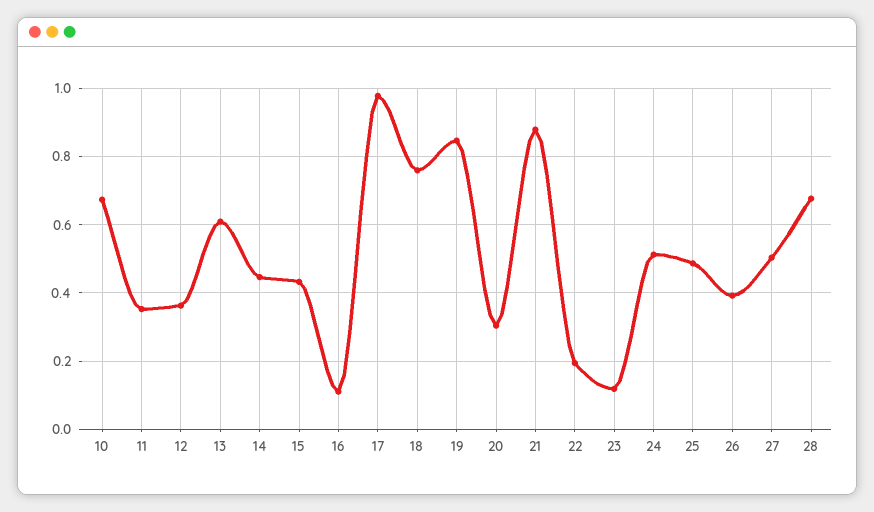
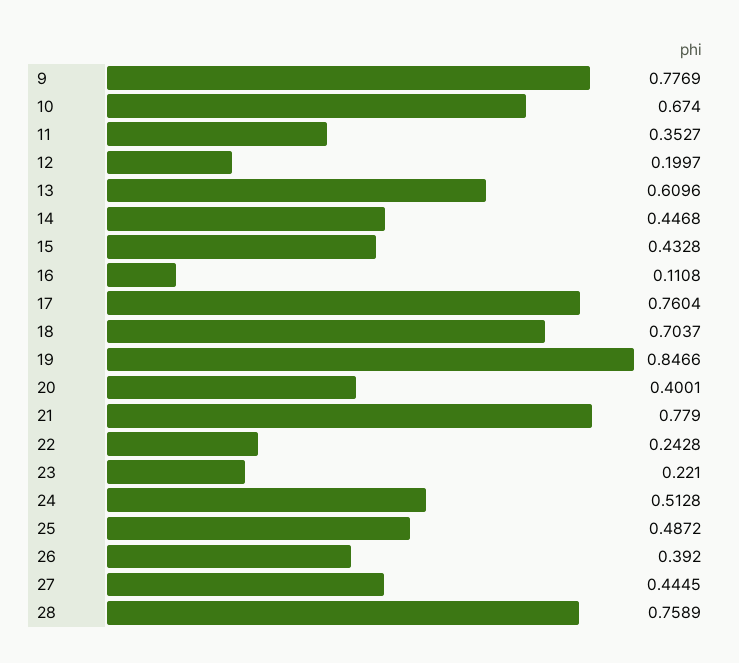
12: 0.36 -> 0.1997
17: 0.98 -> 0.7604
18: 0.76 -> 0.7037
20: 0.3 -> 0.4001
21: 0.88 -> 0.779
22: 0.2 -> 0.2428
23: 0.12 -> 0.221
27: 0.5 -> 0.4445
28: 0.68 -> 0.7589
9: none -> 0.7769

